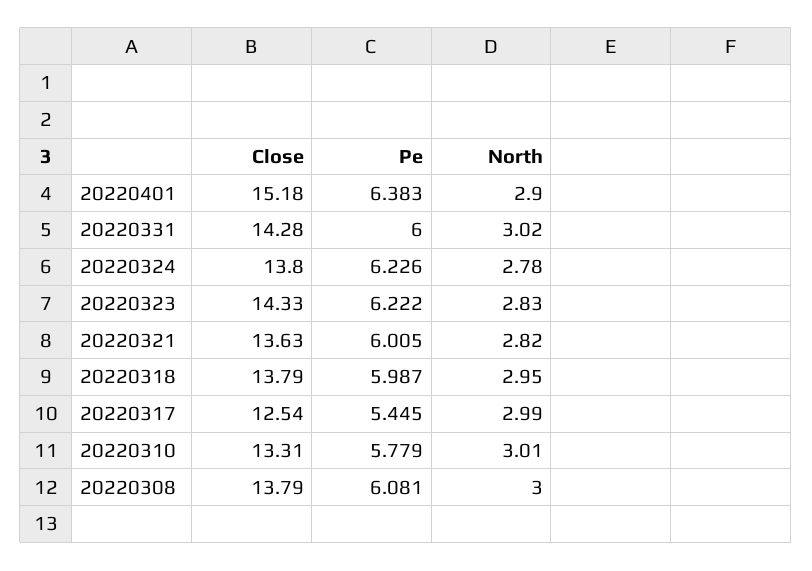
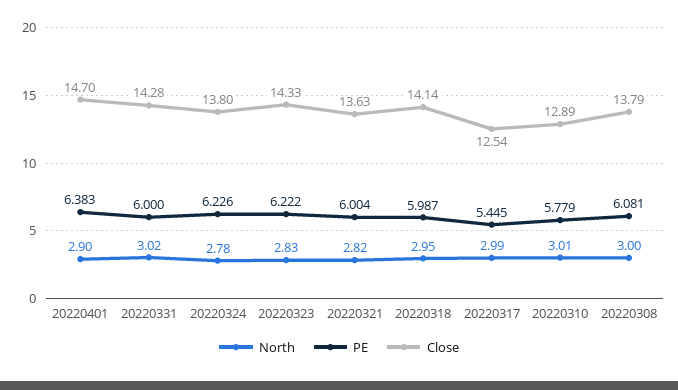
Close, 20220401: 15.18 -> 14.7
Pe, 20220321: 6.005 -> 6.004
Close, 20220318: 13.79 -> 14.14
Close, 20220310: 13.31 -> 12.89

